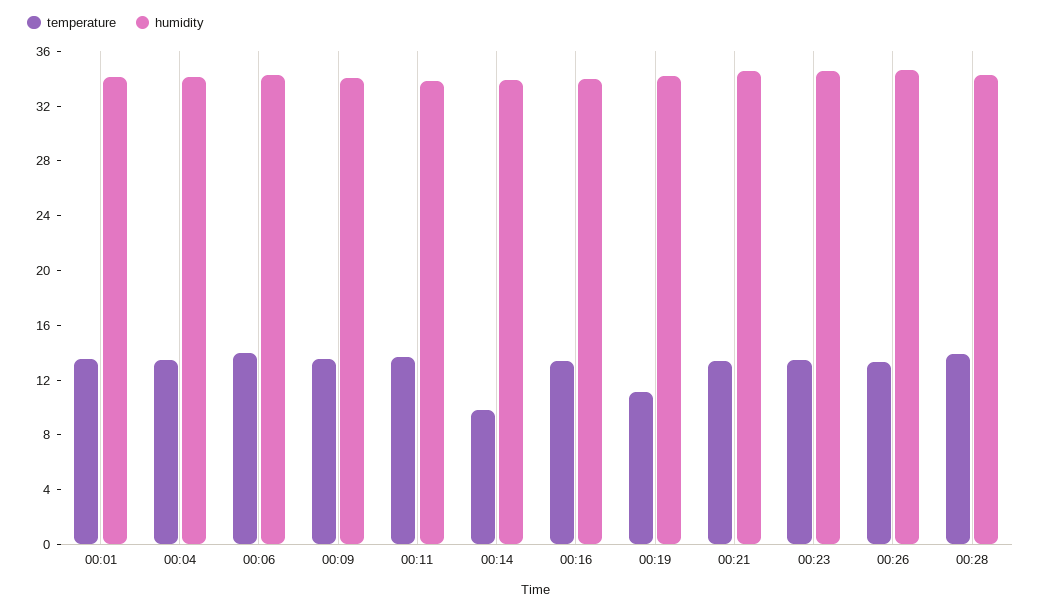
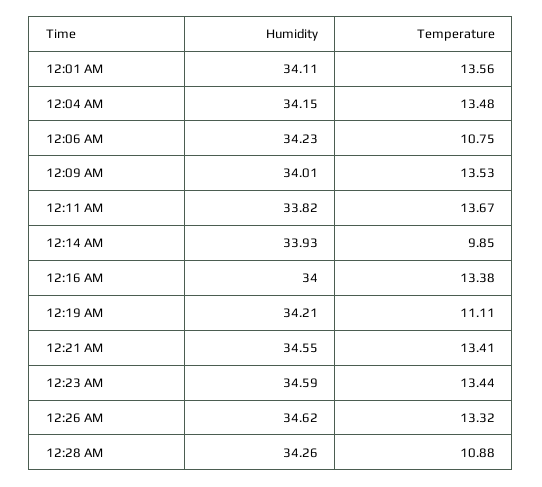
temperature, 00:06: 14 -> 10.75
temperature, 00:28: 14 -> 10.88

